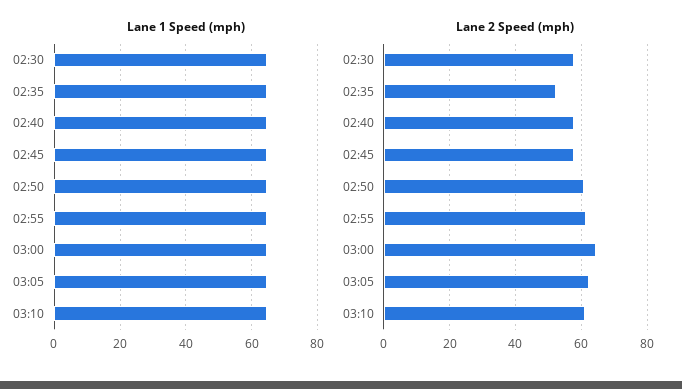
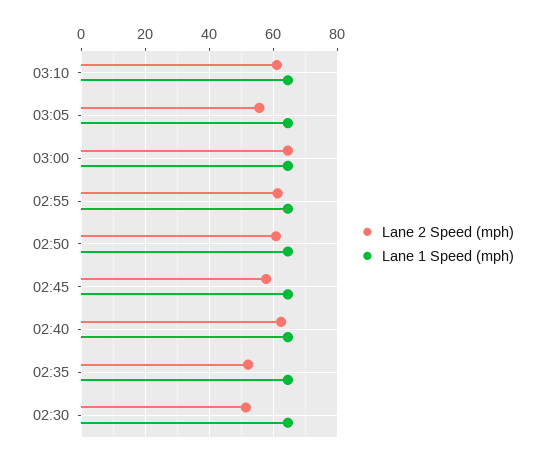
Lane 2 Speed (mph), 02:30: 58 -> 52
Lane 2 Speed (mph), 02:40: 58 -> 62
Lane 2 Speed (mph), 03:05: 62 -> 56

